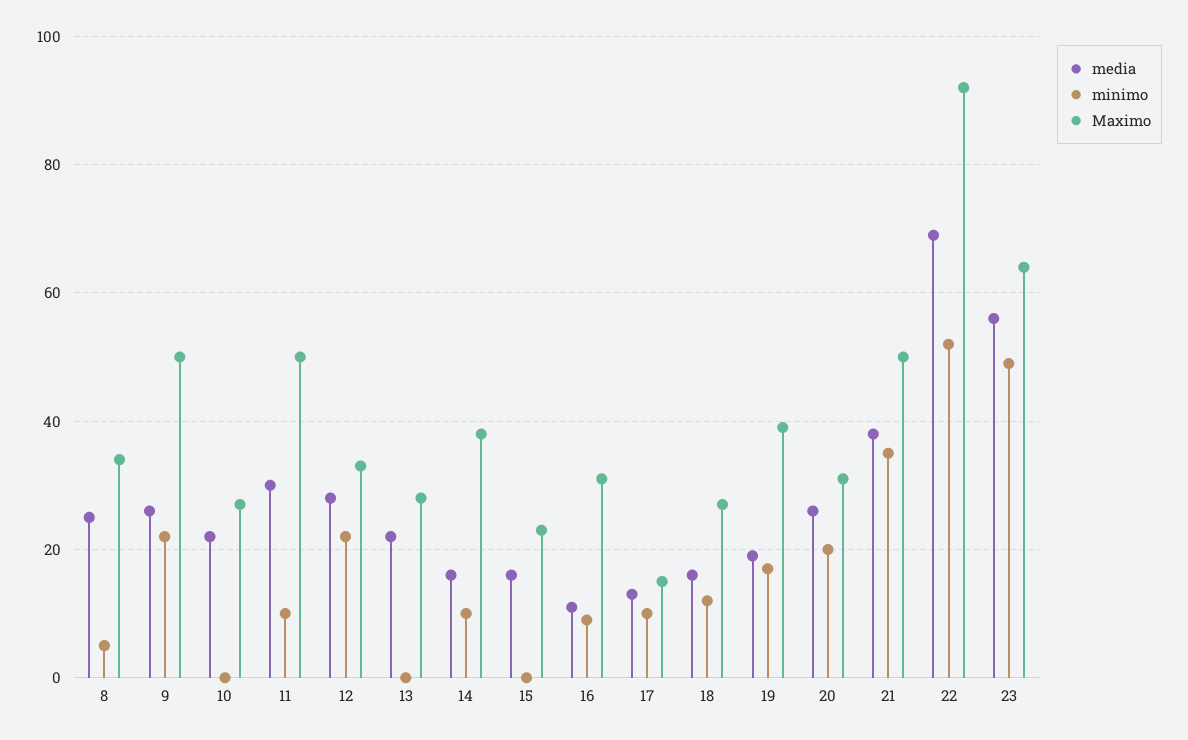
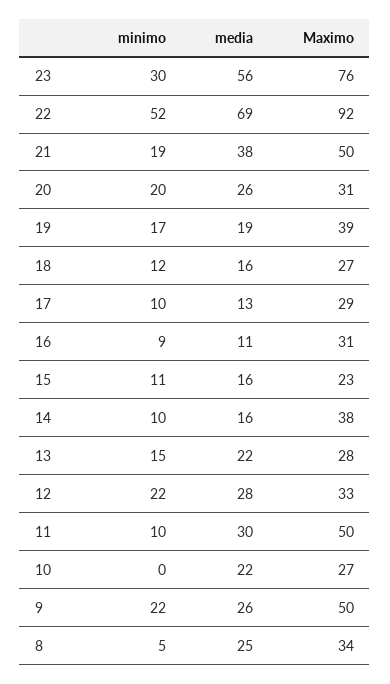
minimo, 13: 0 -> 15
minimo, 15: 0 -> 11
Maximo, 17: 15 -> 29
minimo, 21: 35 -> 19
minimo, 23: 50 -> 30
Maximo, 23: 65 -> 76

